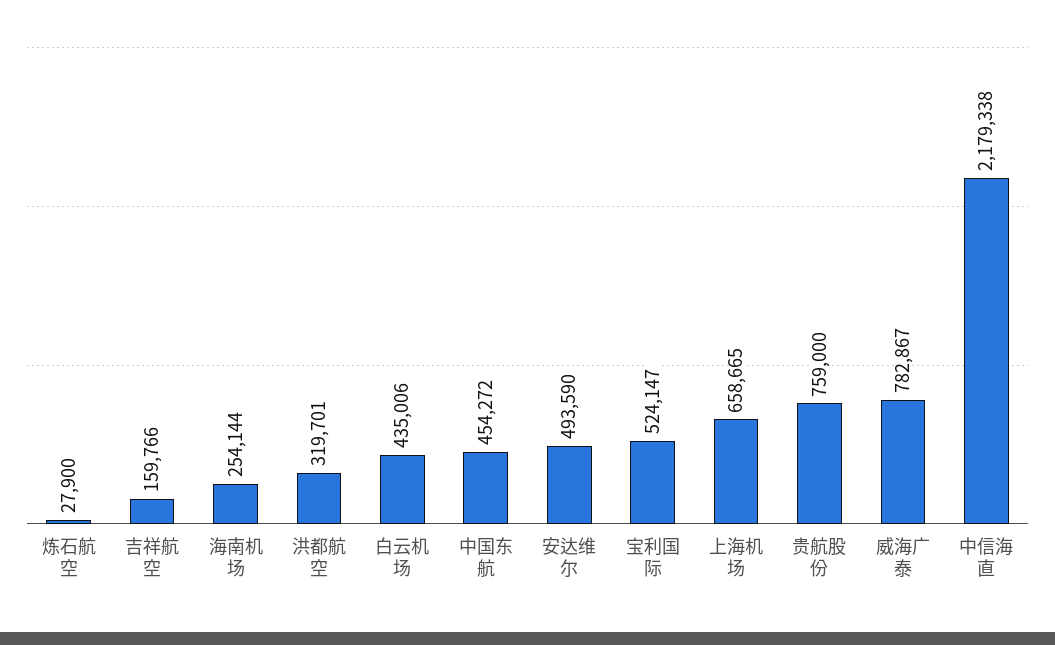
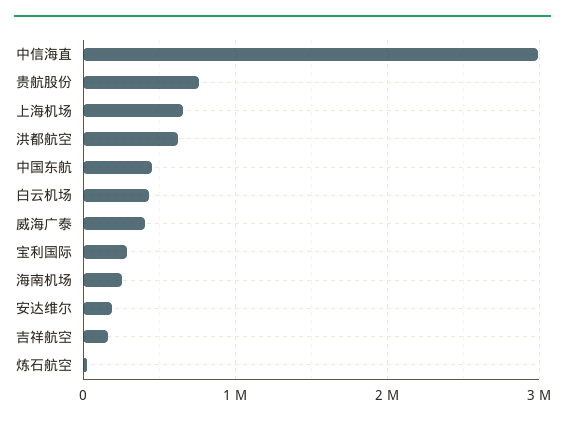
洪都航空: 319701 -> 600000
安达维尔: 493590 -> 200000
宝利国际: 524147 -> 300000
威海广泰: 782867 -> 400000
中信海直: 2179338 -> 3000000

